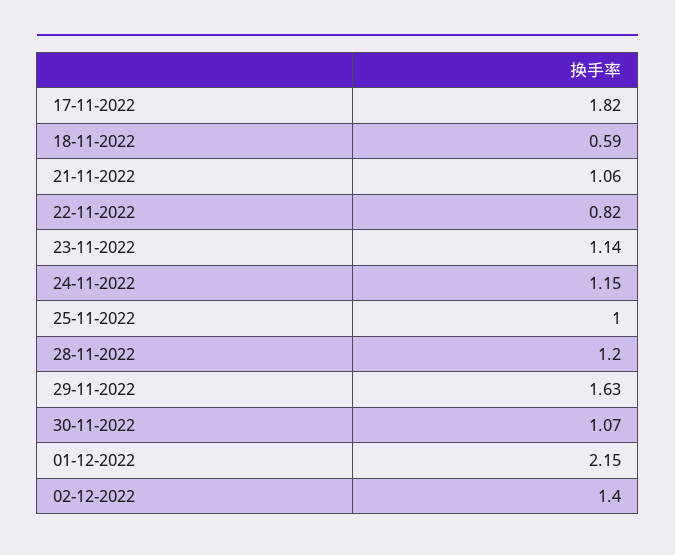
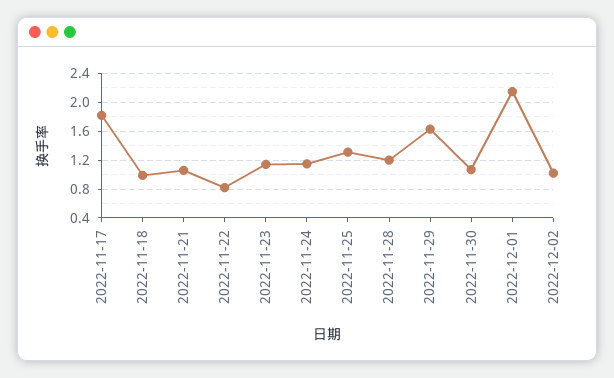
18-11-2022: 0.59 -> 1
25-11-2022: 1 -> 1.3
02-12-2022: 1.4 -> 1

